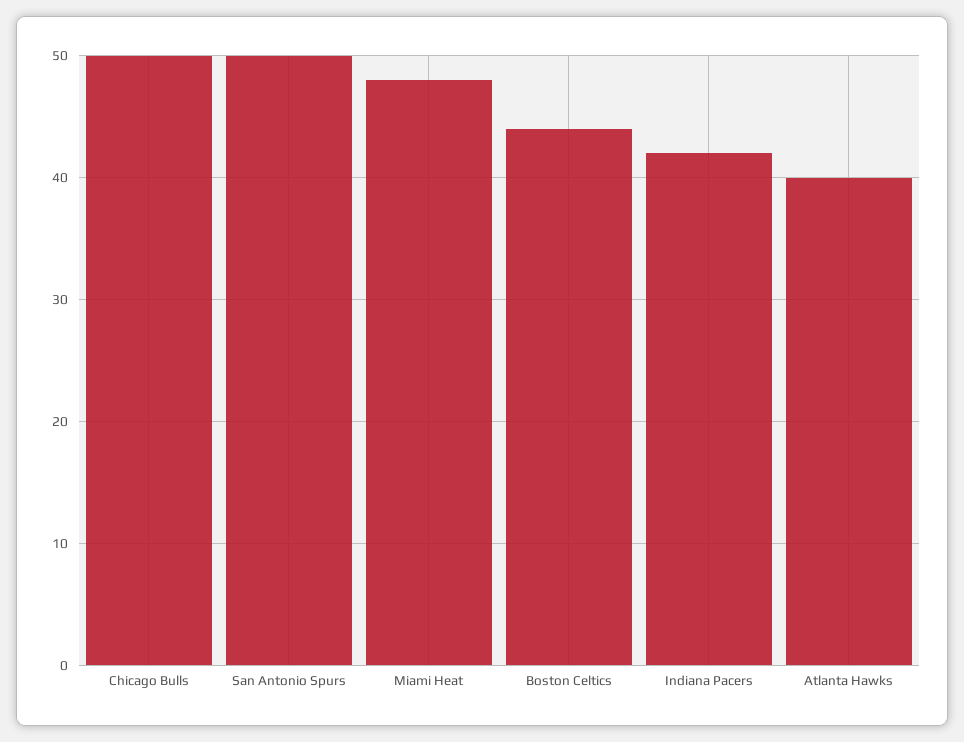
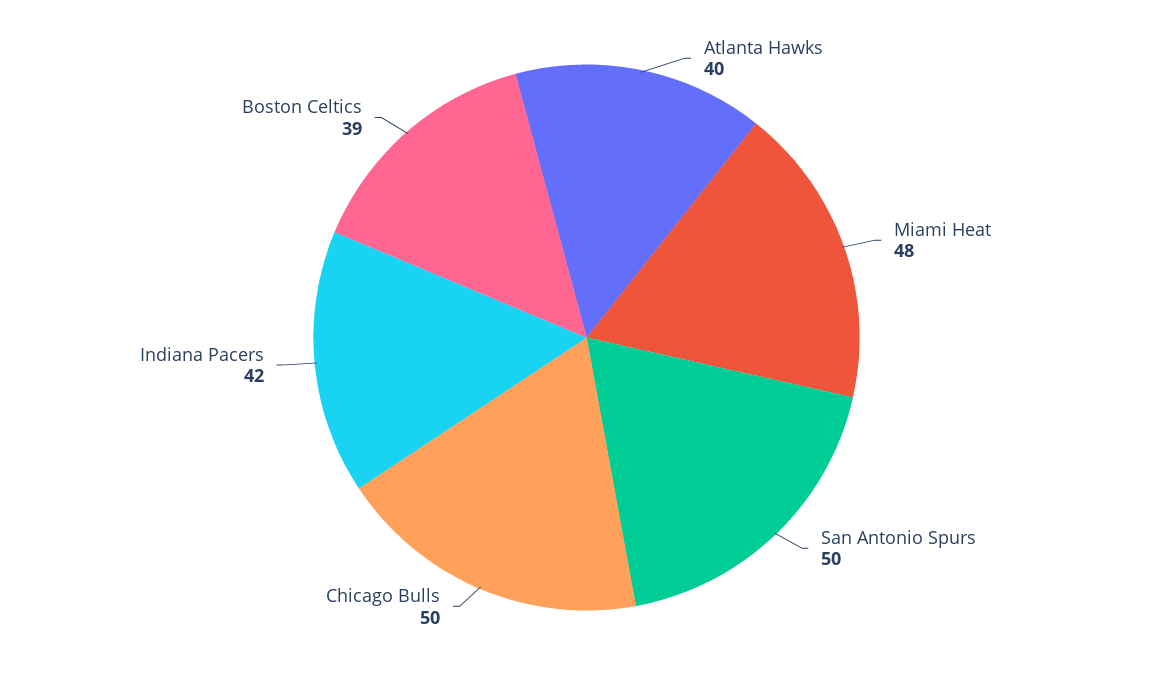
Boston Celtics: 44 -> 39

